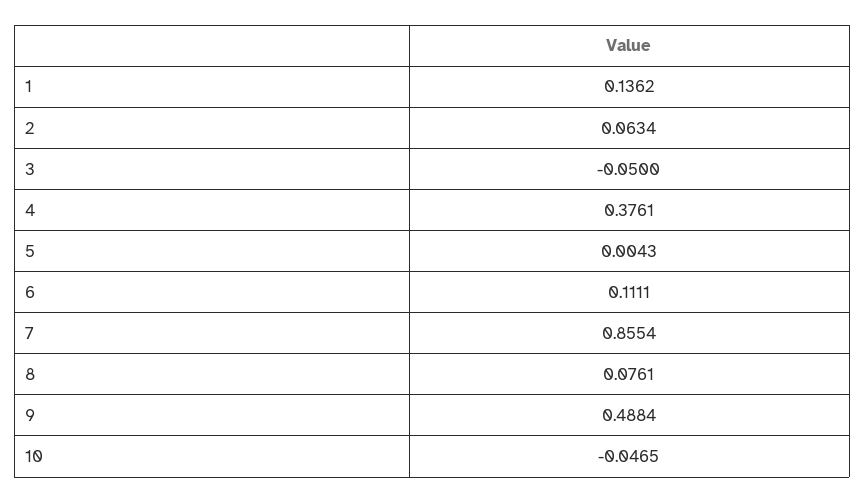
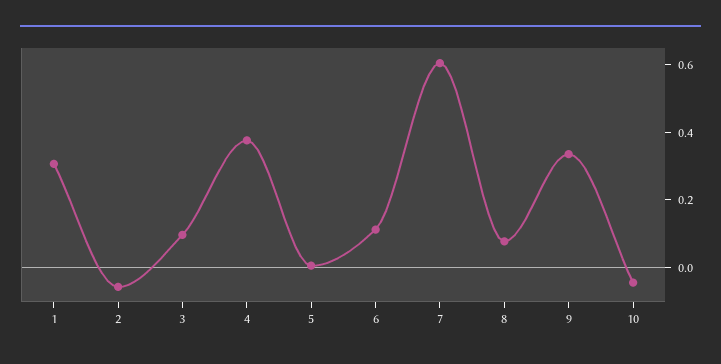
1: 0.1362 -> 0.3
2: 0.0634 -> -0.05
3: -0.05 -> 0.1
7: 0.8554 -> 0.6
9: 0.4884 -> 0.35

